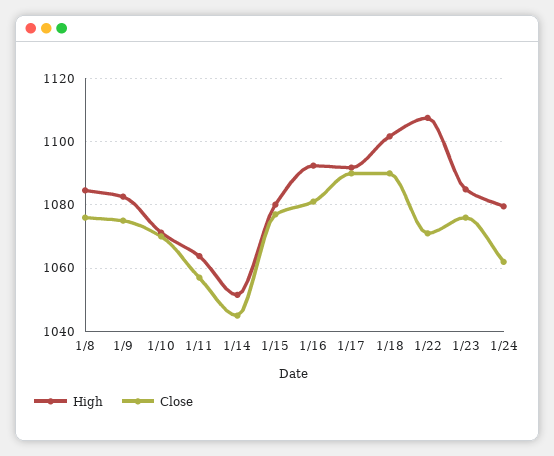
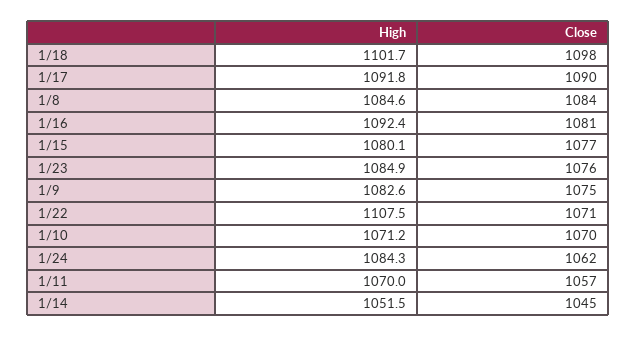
Close, 1/8: 1076 -> 1084
High, 1/11: 1064 -> 1070
Close, 1/18: 1090 -> 1098
High, 1/24: 1080 -> 1084.3

